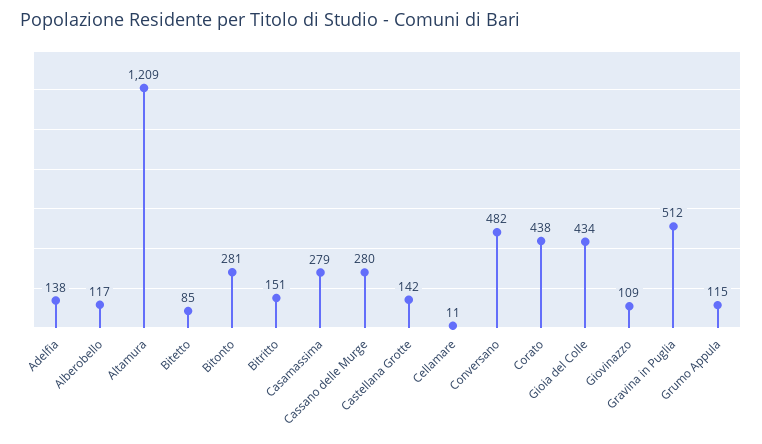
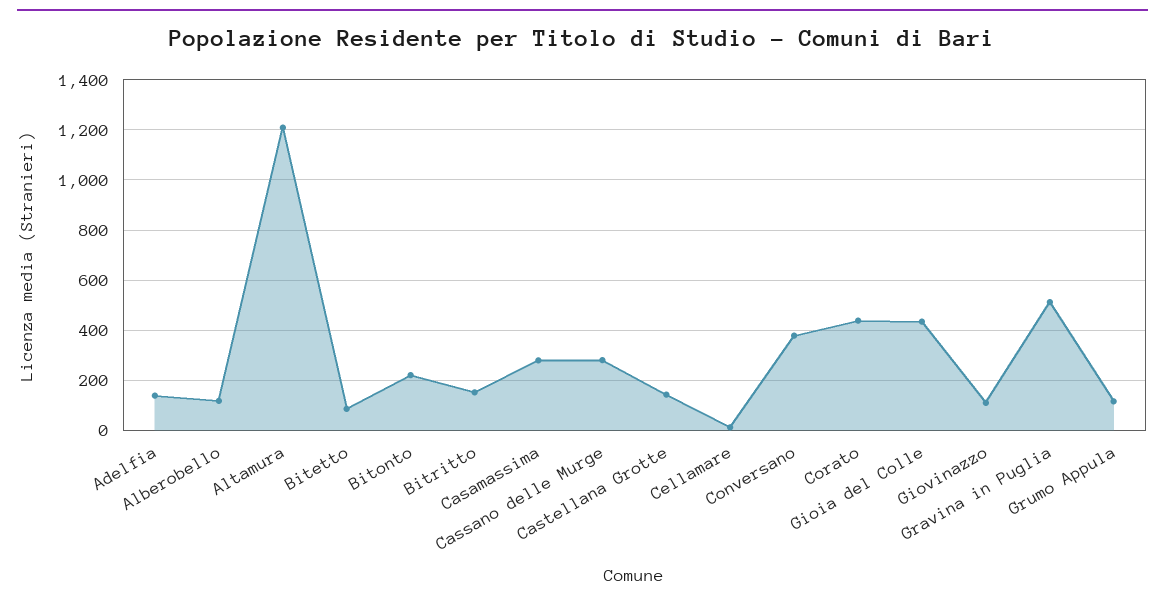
Bitonto: 281 -> 225
Conversano: 482 -> 375

